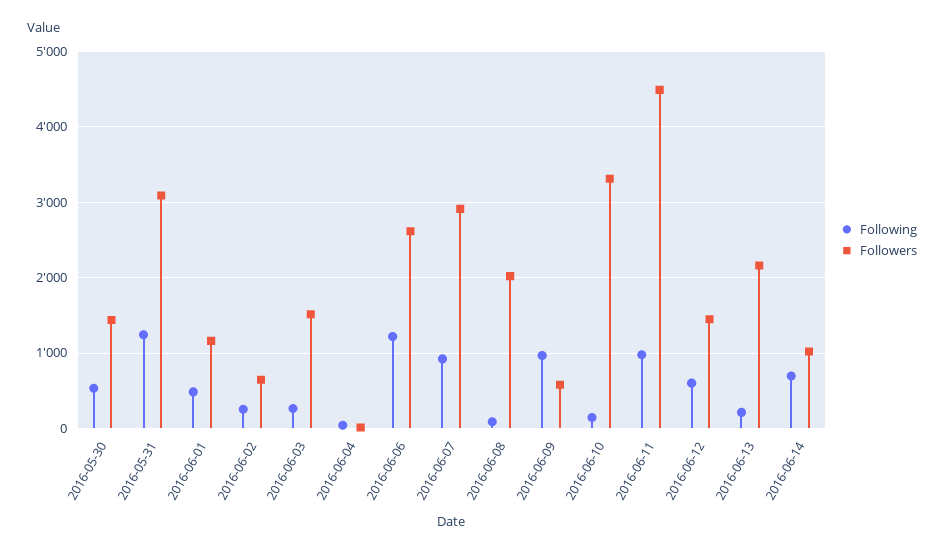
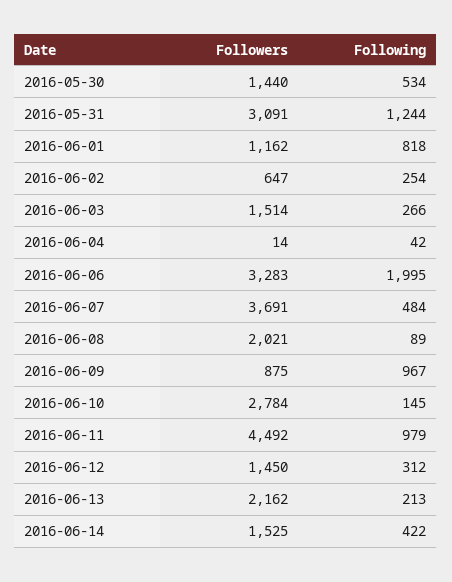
Following, 2016-06-01: 500 -> 818
Following, 2016-06-06: 1200 -> 1995
Followers, 2016-06-06: 2600 -> 3283
Following, 2016-06-07: 900 -> 484
Followers, 2016-06-07: 2900 -> 3691
Followers, 2016-06-09: 600 -> 875
Followers, 2016-06-10: 3300 -> 2784
Following, 2016-06-12: 600 -> 312
Following, 2016-06-14: 700 -> 422
Followers, 2016-06-14: 1000 -> 1525

